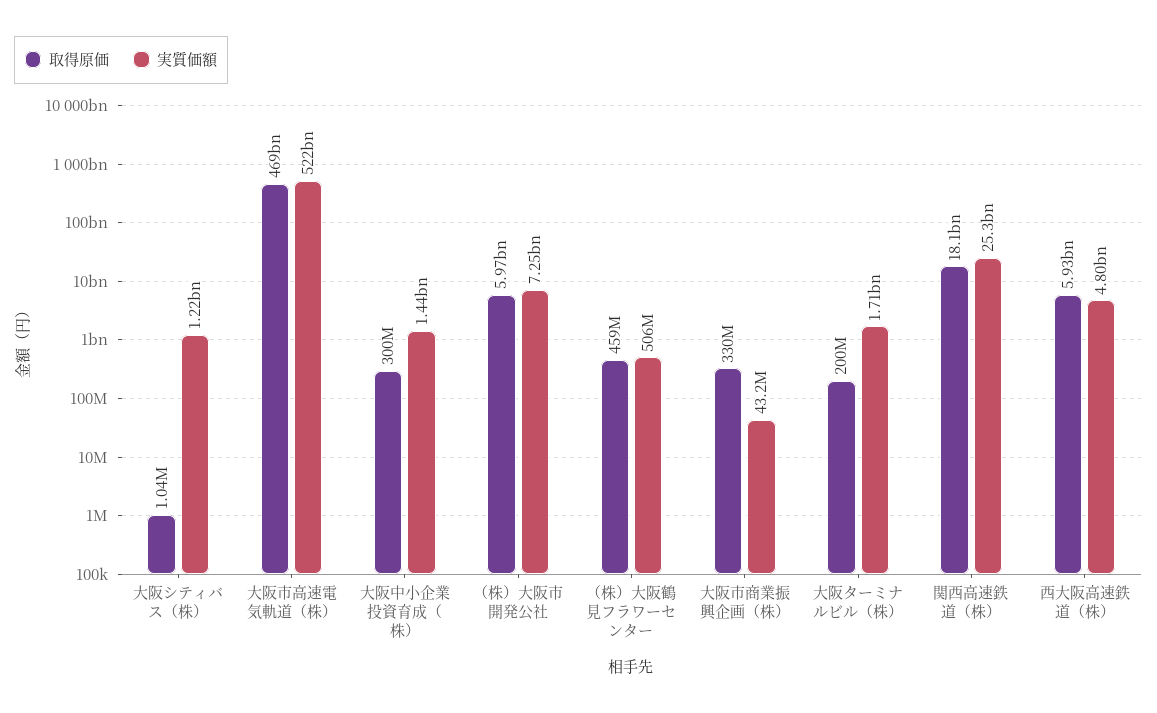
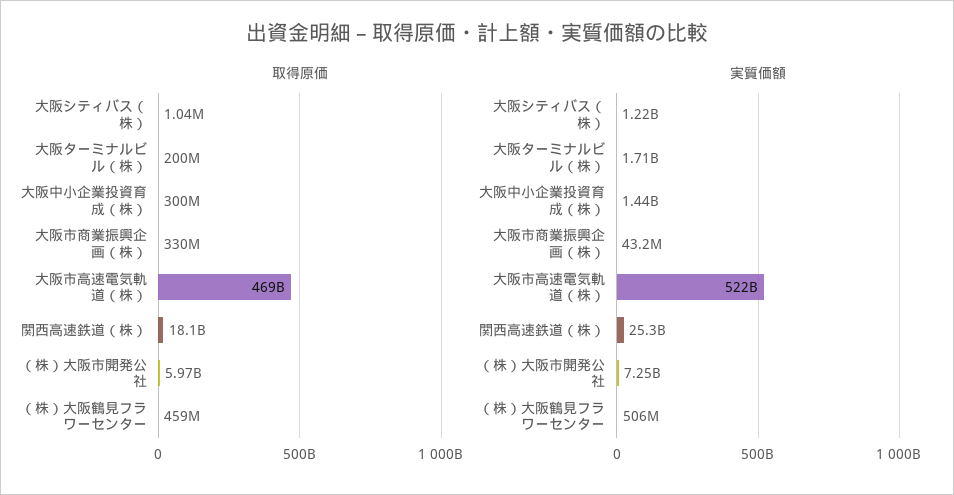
取得原価, 西大阪高速鉄道（株）: 5930000000 -> none
実質価額, 西大阪高速鉄道（株）: 4800000000 -> none

